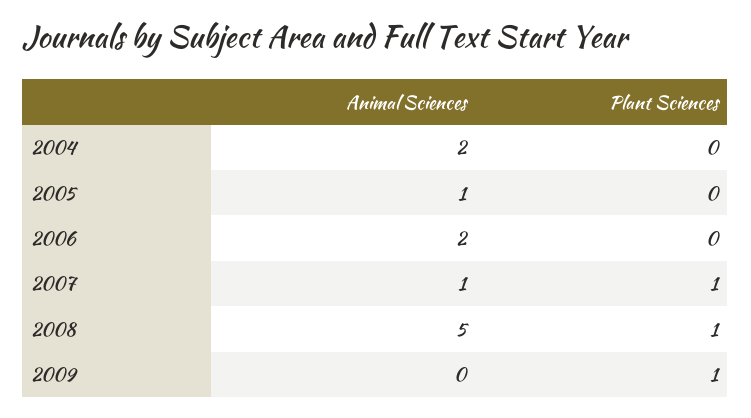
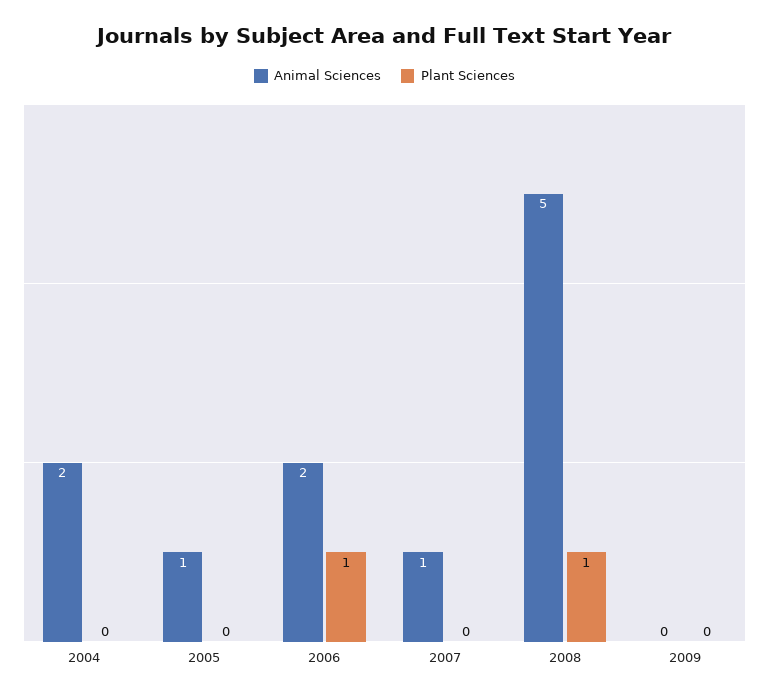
Plant Sciences, 2006: 0 -> 1
Plant Sciences, 2007: 1 -> 0
Plant Sciences, 2009: 1 -> 0

